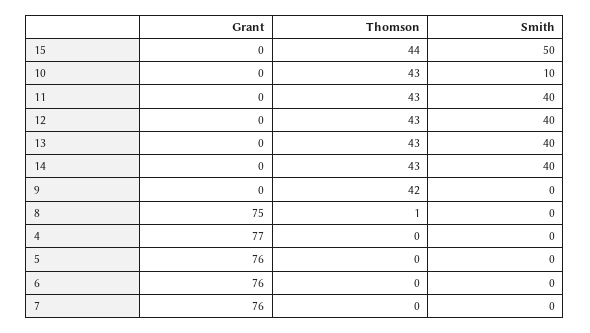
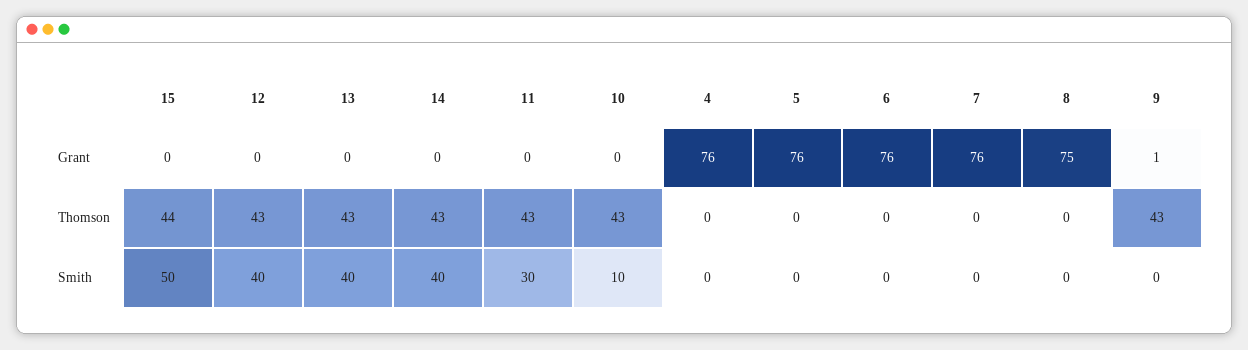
Smith, 11: 40 -> 30
Grant, 9: 0 -> 1
Thomson, 9: 42 -> 43
Thomson, 8: 1 -> 0
Grant, 4: 77 -> 76

